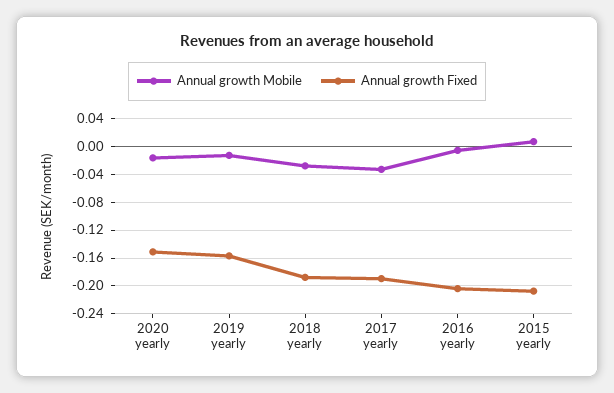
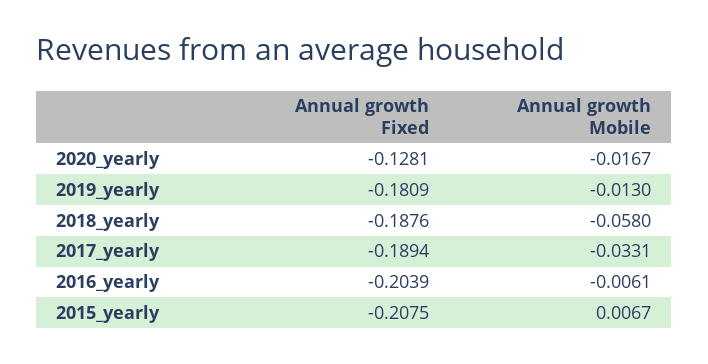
Annual growth Fixed, 2020 yearly: -0.15 -> -0.1281
Annual growth Fixed, 2019 yearly: -0.16 -> -0.1809
Annual growth Mobile, 2018 yearly: -0.03 -> -0.058

